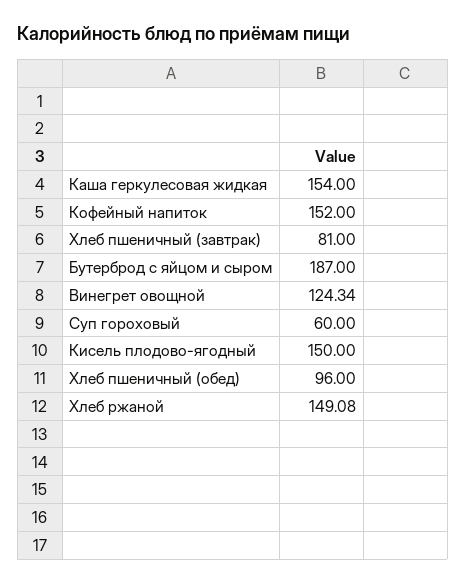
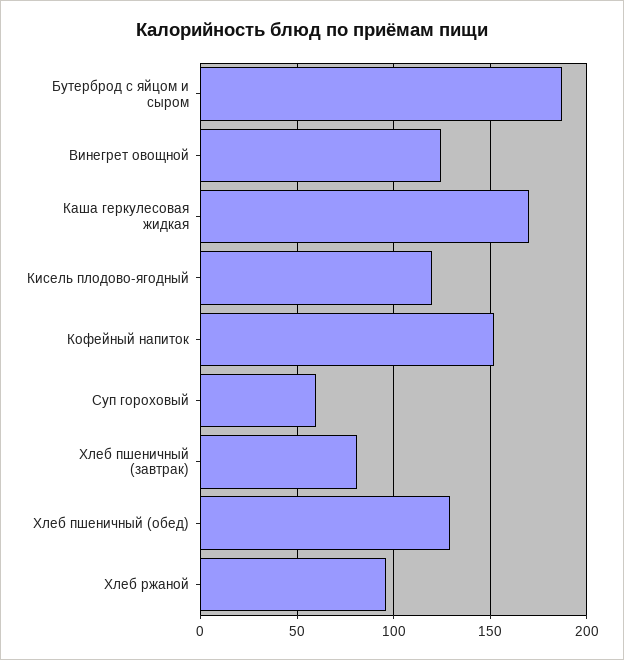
Каша геркулесовая жидкая: 154 -> 170
Кисель плодово-ягодный: 150 -> 120
Хлеб пшеничный (обед): 96 -> 130
Хлеб ржаной: 149.08 -> 95

